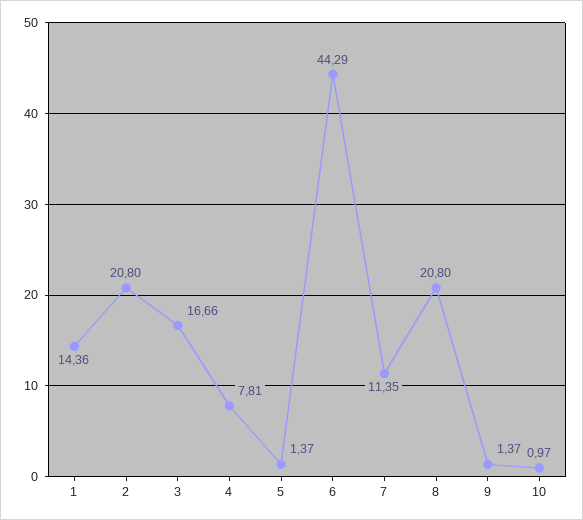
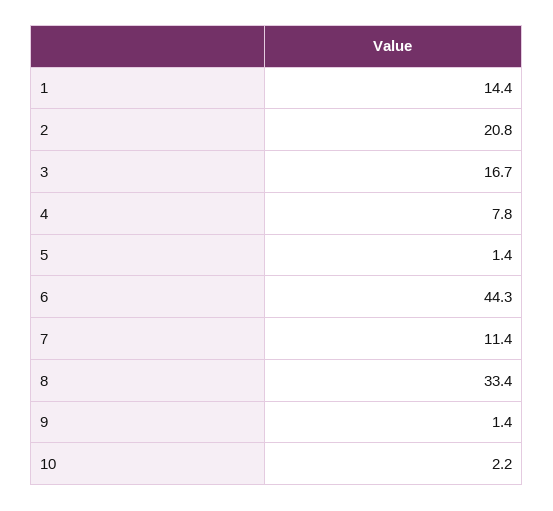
8: 20.8 -> 33.4
10: 0.97 -> 2.2

